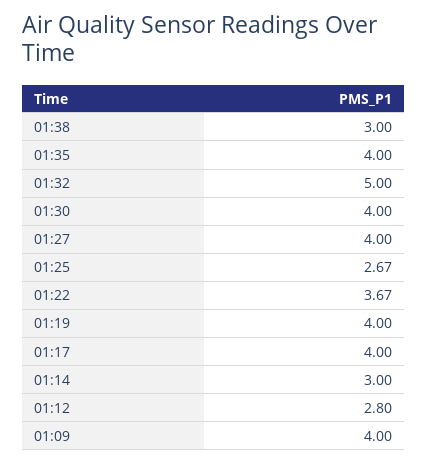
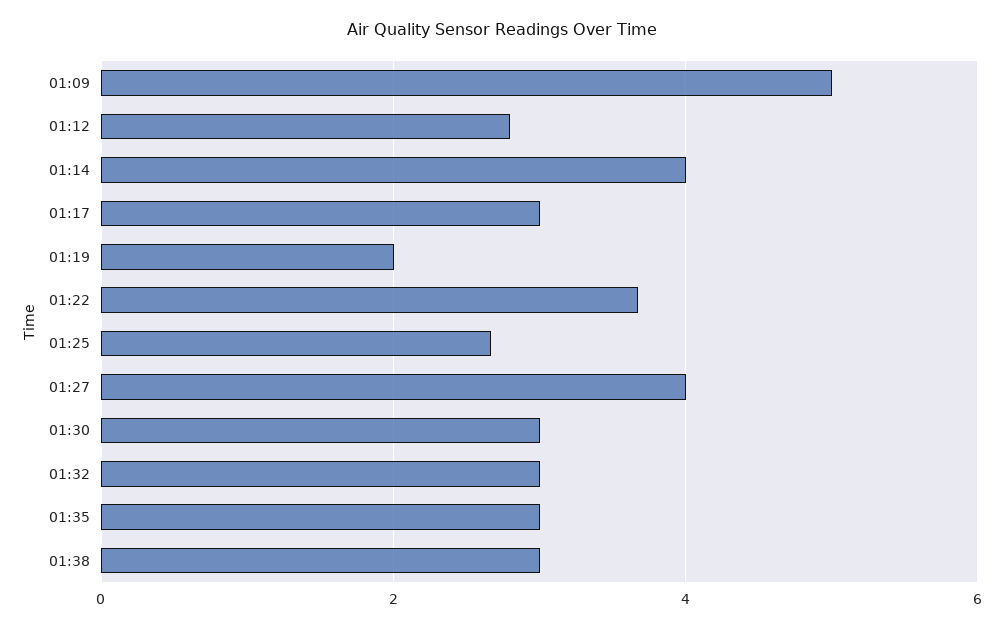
01:35: 4 -> 3
01:32: 5 -> 3
01:30: 4 -> 3
01:19: 4 -> 2
01:17: 4 -> 3
01:14: 3 -> 4
01:09: 4 -> 5

